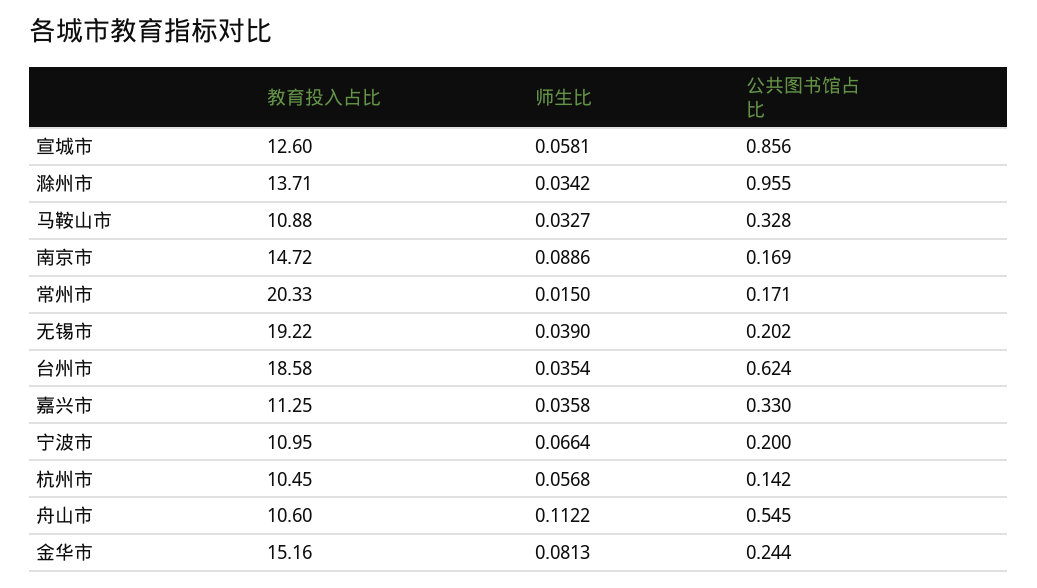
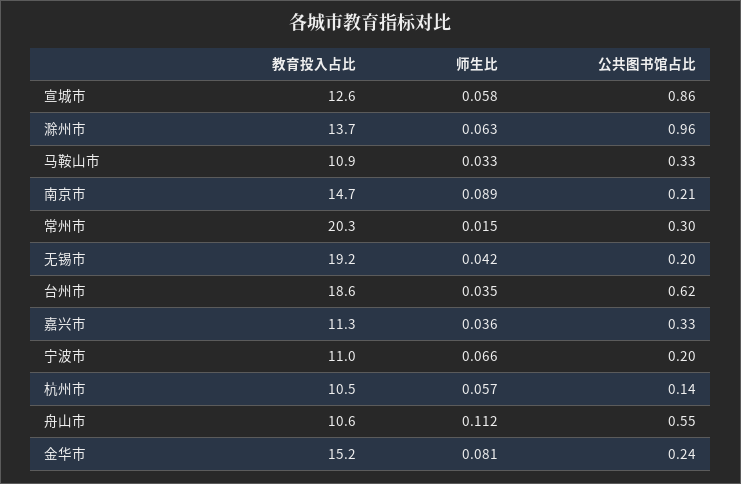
师生比, 滁州市: 0.0342 -> 0.063
公共图书馆占比, 南京市: 0.169 -> 0.21
公共图书馆占比, 常州市: 0.171 -> 0.3
师生比, 无锡市: 0.039 -> 0.042

